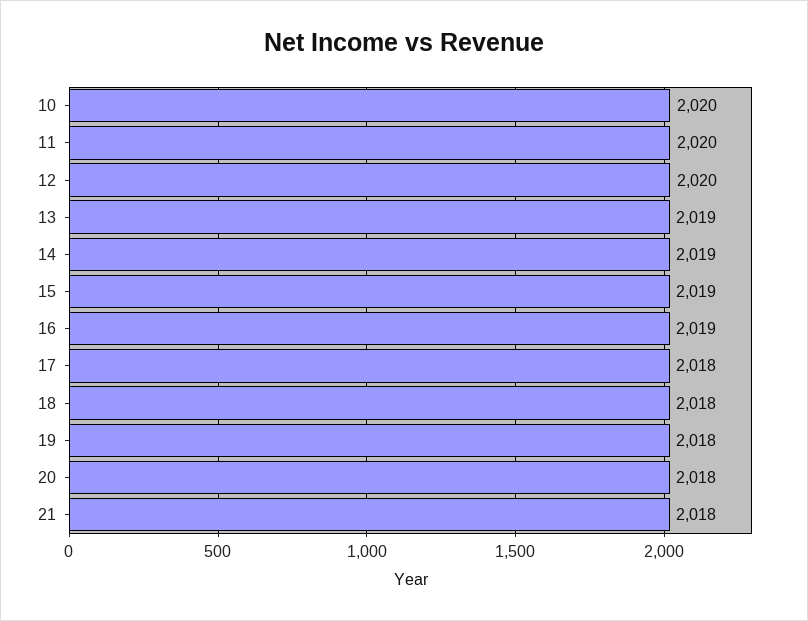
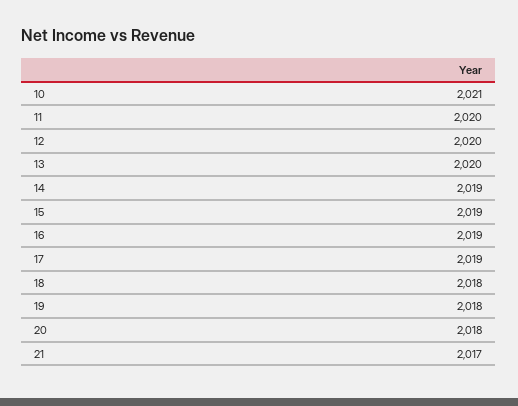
10: 2020 -> 2021
13: 2019 -> 2020
17: 2018 -> 2019
21: 2018 -> 2017

